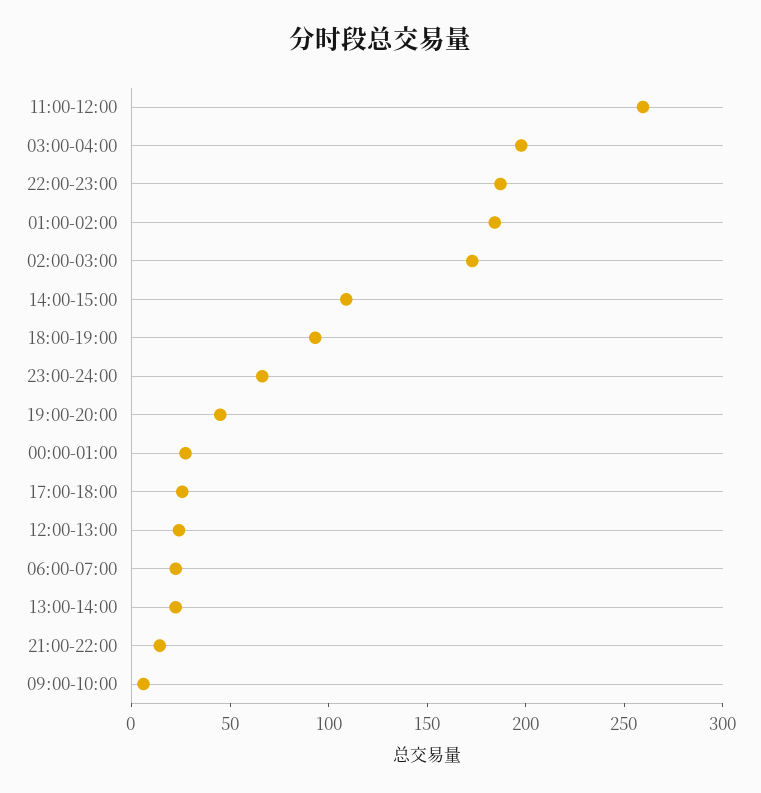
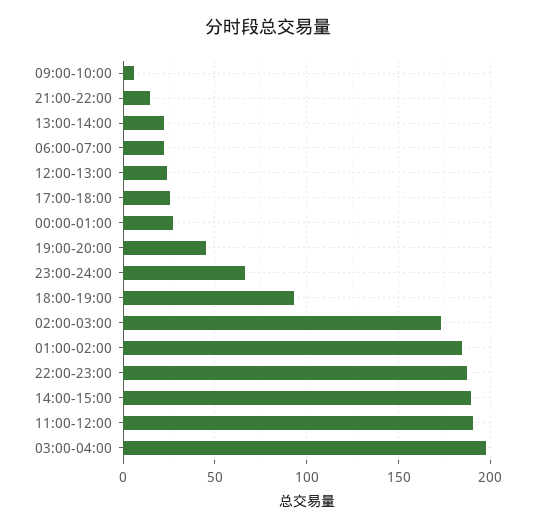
11:00-12:00: 260 -> 190
14:00-15:00: 110 -> 190

